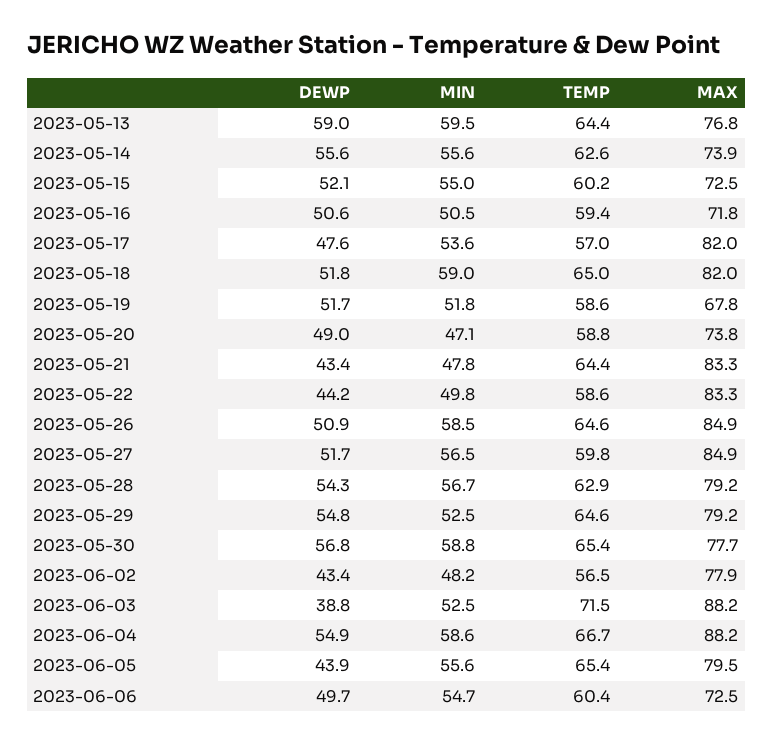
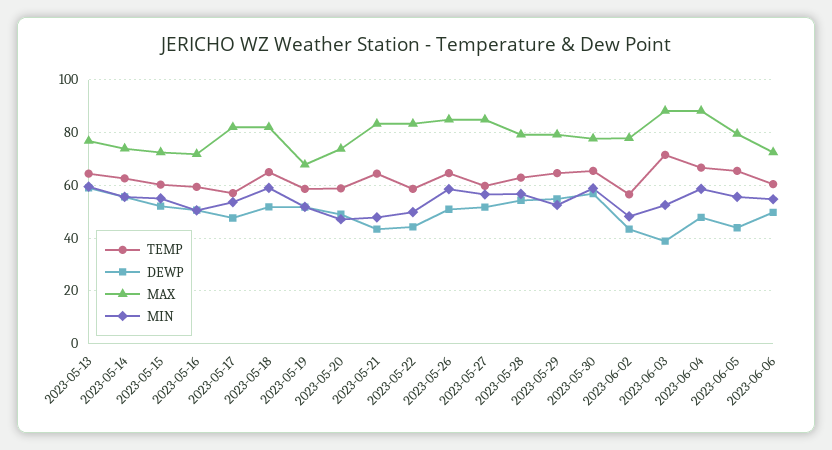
DEWP, 2023-06-04: 54.9 -> 47.5

